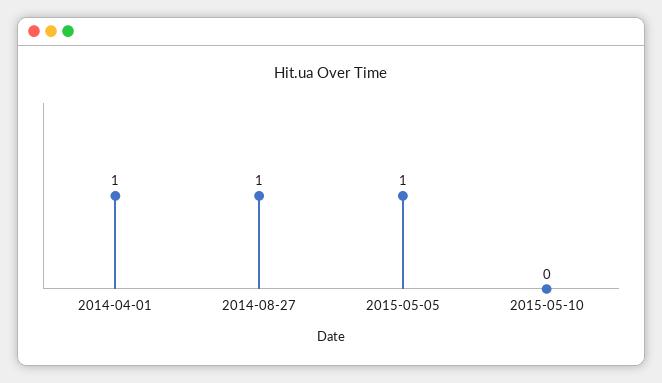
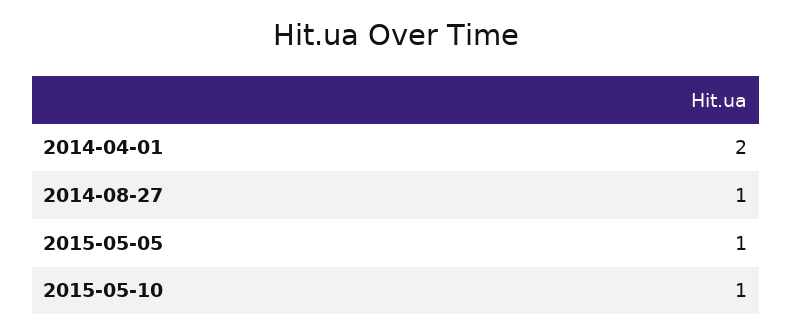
2014-04-01: 1 -> 2
2015-05-10: 0 -> 1

